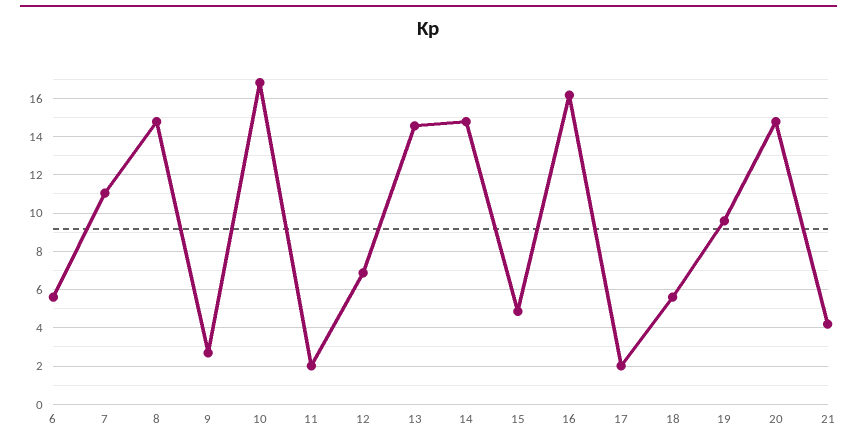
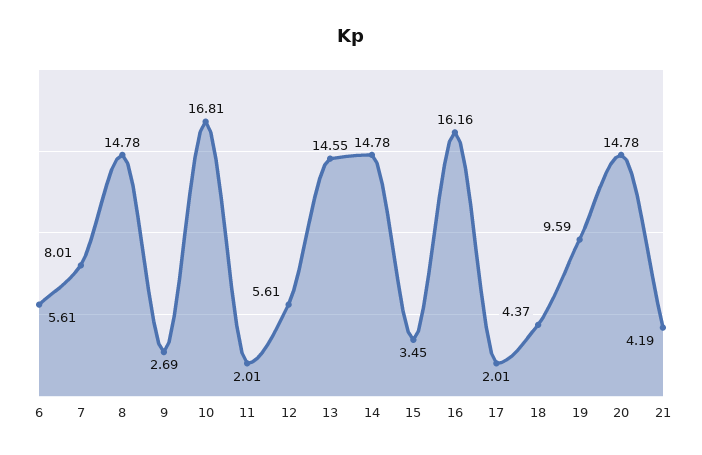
7: 11 -> 8.01
12: 7 -> 5.61
15: 5 -> 3.45
18: 5.5 -> 4.37

